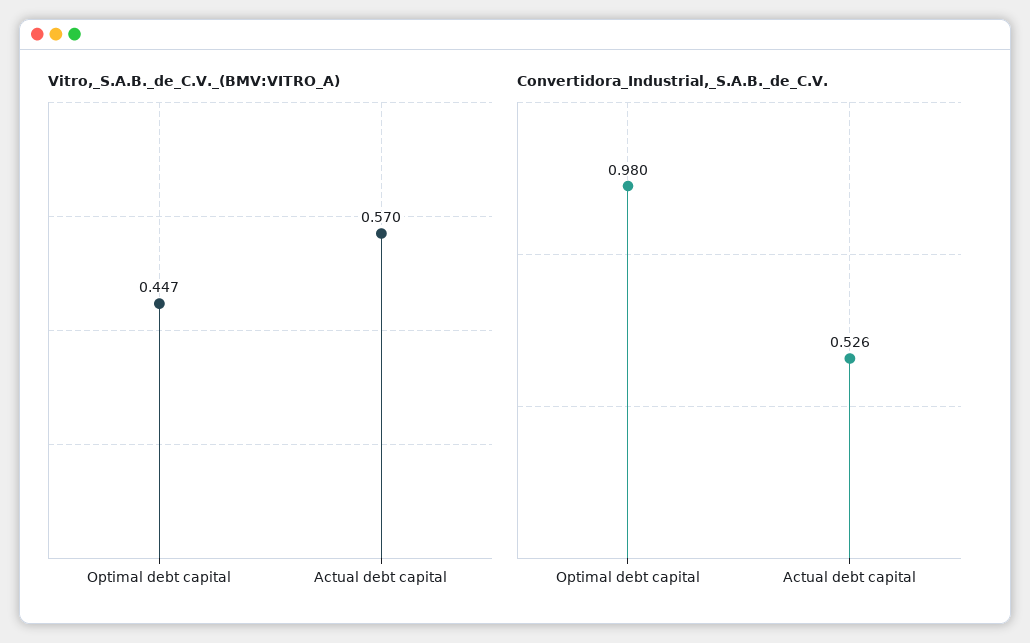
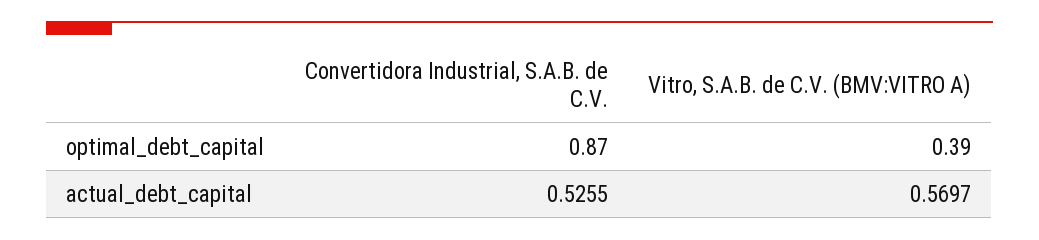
Vitro,_S.A.B._de_C.V._(BMV:VITRO_A), Optimal debt capital: 0.447 -> 0.39
Convertidora_Industrial,_S.A.B._de_C.V., Optimal debt capital: 0.98 -> 0.87

